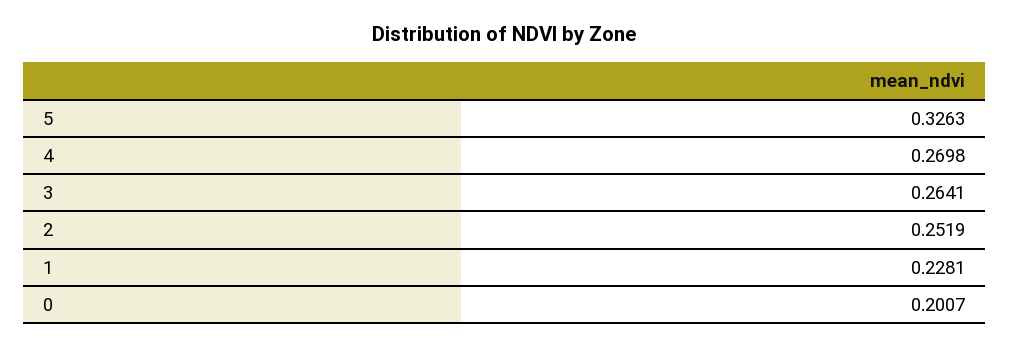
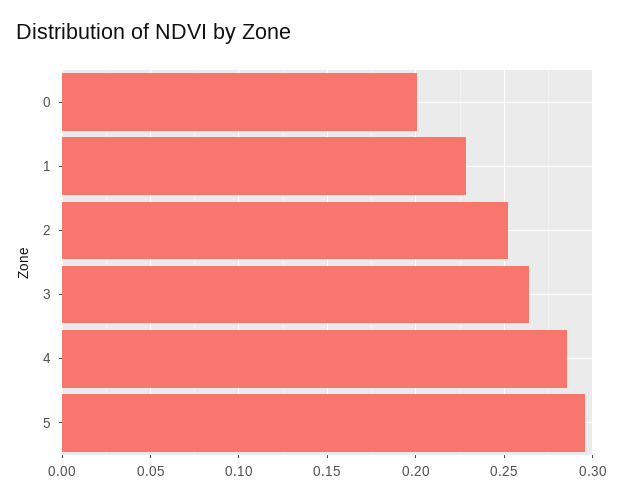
5: 0.3263 -> 0.295
4: 0.2698 -> 0.285

